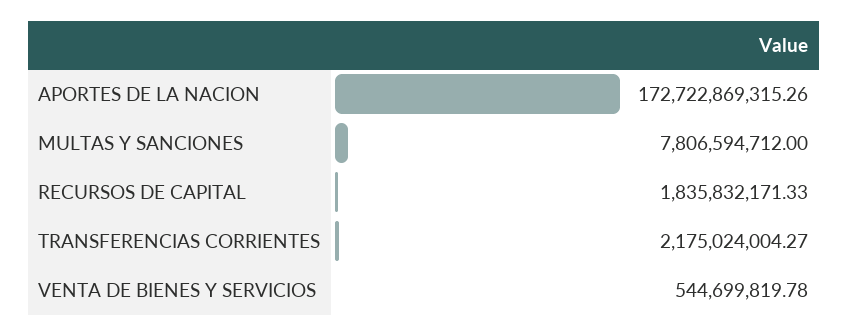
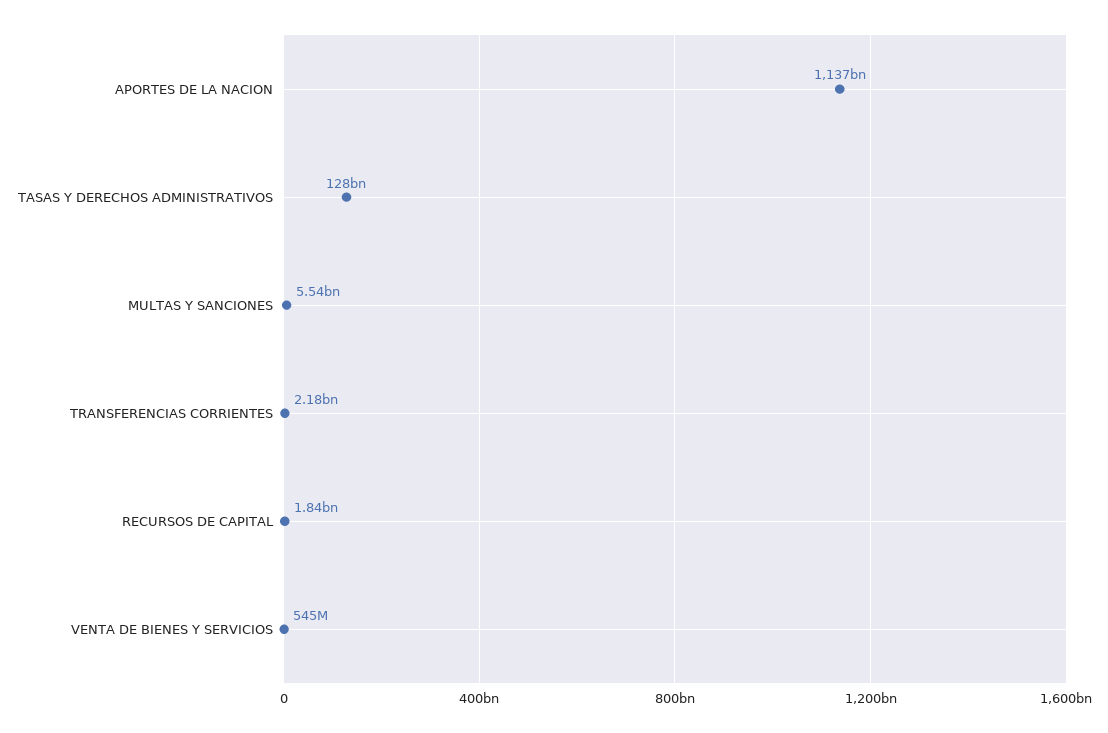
APORTES DE LA NACION: 172722869315.26 -> 1137000000000
MULTAS Y SANCIONES: 7806594712 -> 5540000000
TASAS Y DERECHOS ADMINISTRATIVOS: none -> 128000000000

